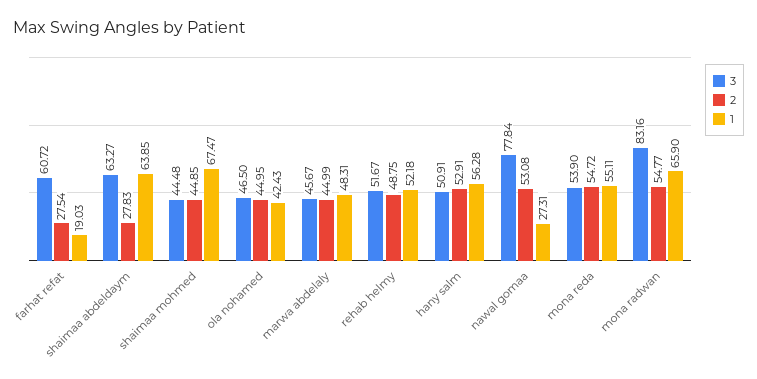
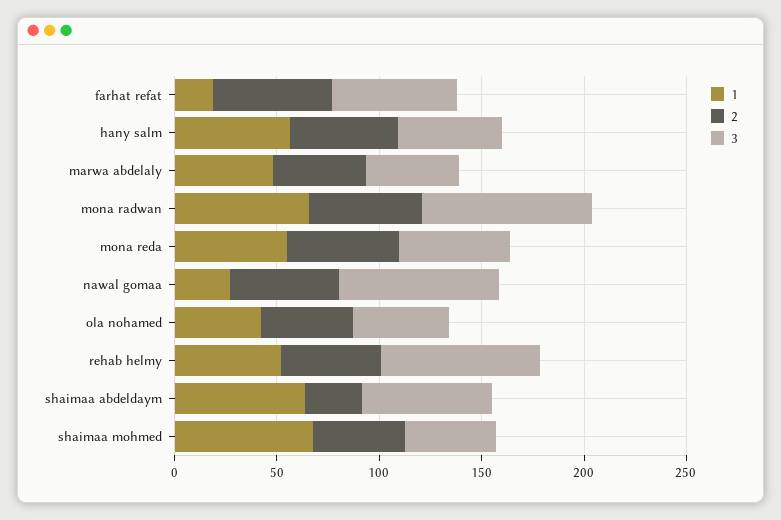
2, farhat refat: 27.54 -> 60
3, rehab helmy: 51.67 -> 80

